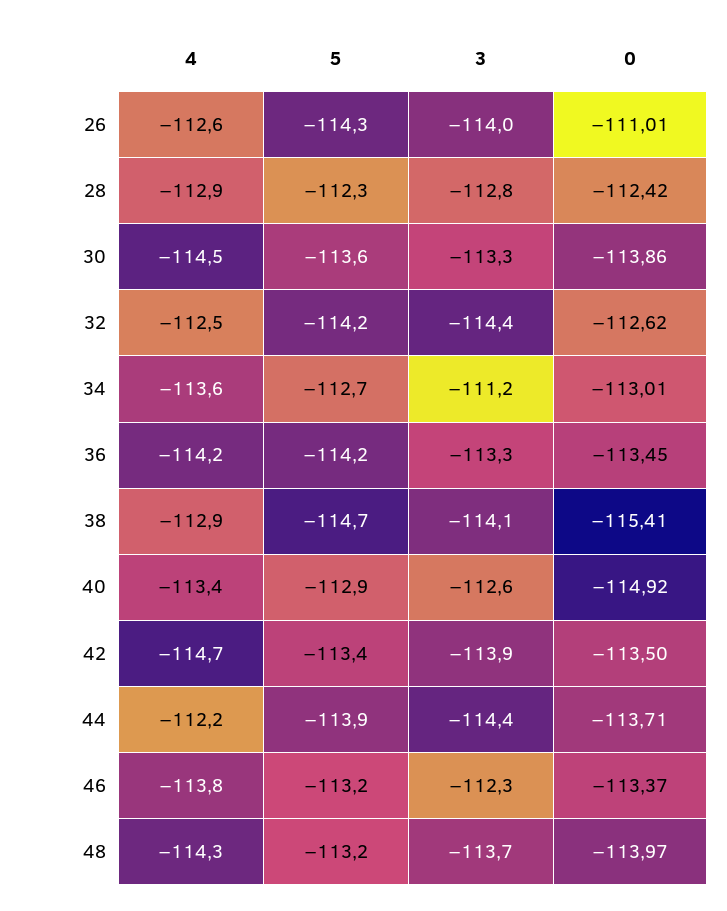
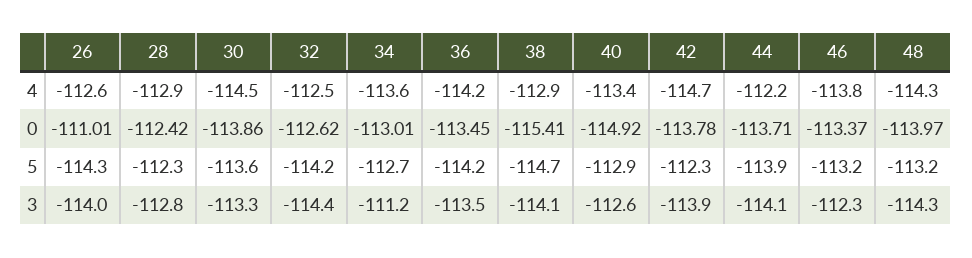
3, 36: -113.3 -> -113.5
5, 42: -113.4 -> -112.3
0, 42: -113.5 -> -113.78
3, 44: -114.4 -> -114.1
3, 48: -113.7 -> -114.3

